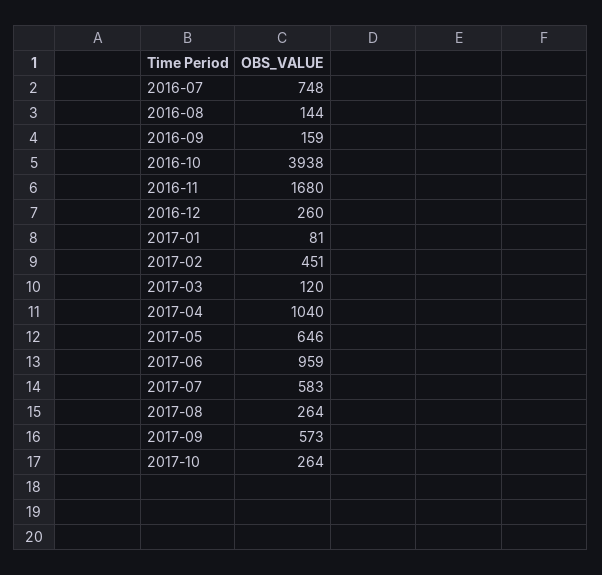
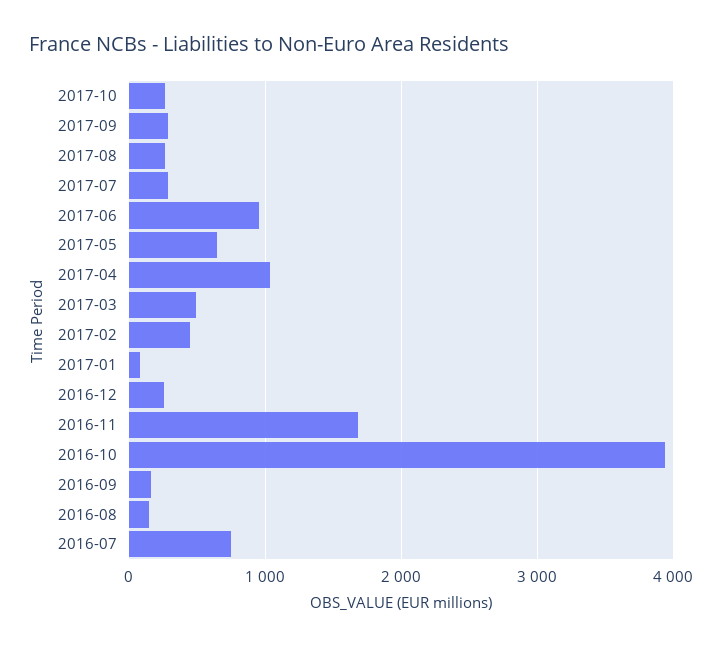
2017-03: 120 -> 500
2017-07: 583 -> 300
2017-09: 573 -> 300

